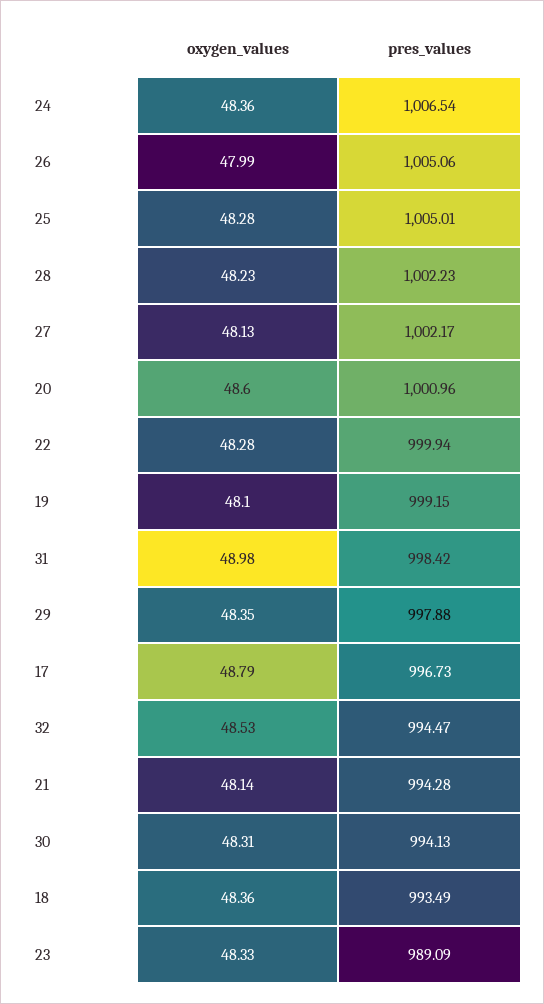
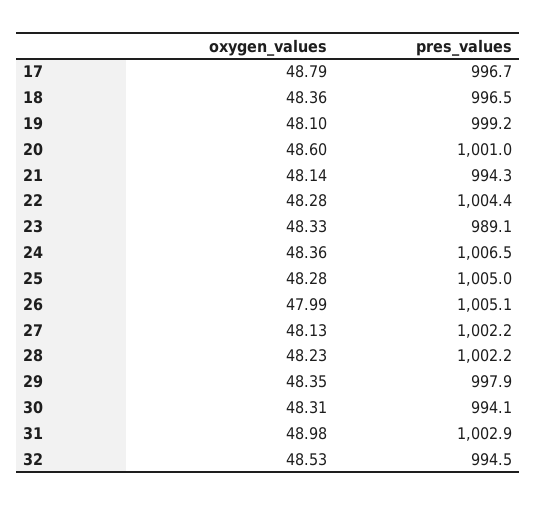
pres_values, 22: 999.94 -> 1004.4
pres_values, 31: 998.42 -> 1002.9
pres_values, 18: 993.49 -> 996.5

